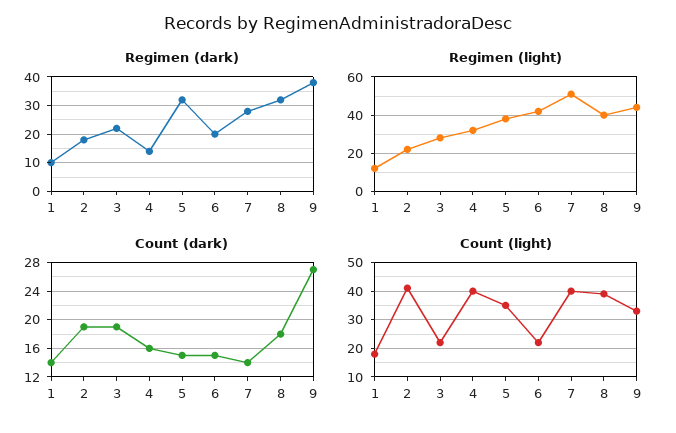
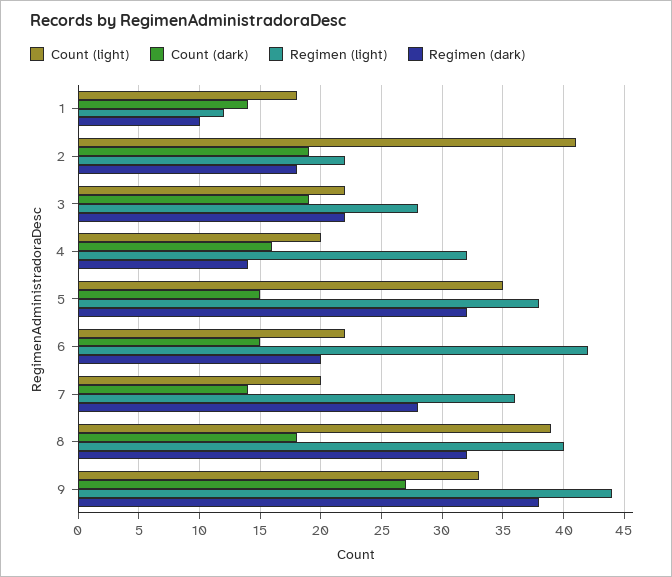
Regimen (light), 7: 50 -> 36
Count (light), 4: 40 -> 20
Count (light), 7: 40 -> 20

